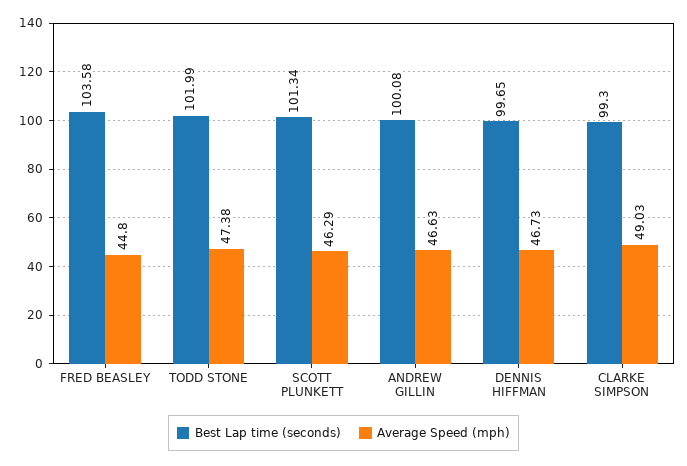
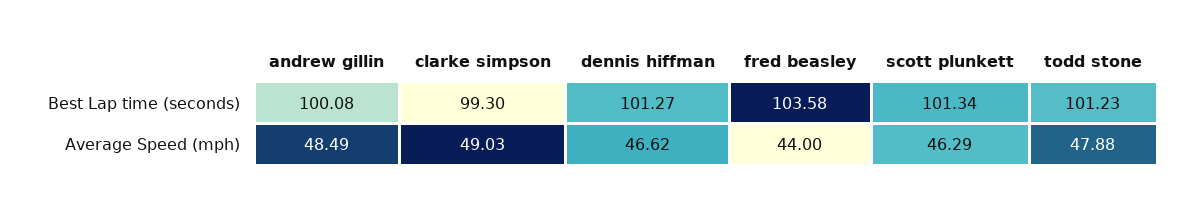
Average Speed (mph), FRED BEASLEY: 44.8 -> 44
Best Lap time (seconds), TODD STONE: 101.99 -> 101.23
Average Speed (mph), TODD STONE: 47.38 -> 47.88
Average Speed (mph), ANDREW GILLIN: 46.63 -> 48.49
Best Lap time (seconds), DENNIS HIFFMAN: 99.65 -> 101.27
Average Speed (mph), DENNIS HIFFMAN: 46.73 -> 46.62

